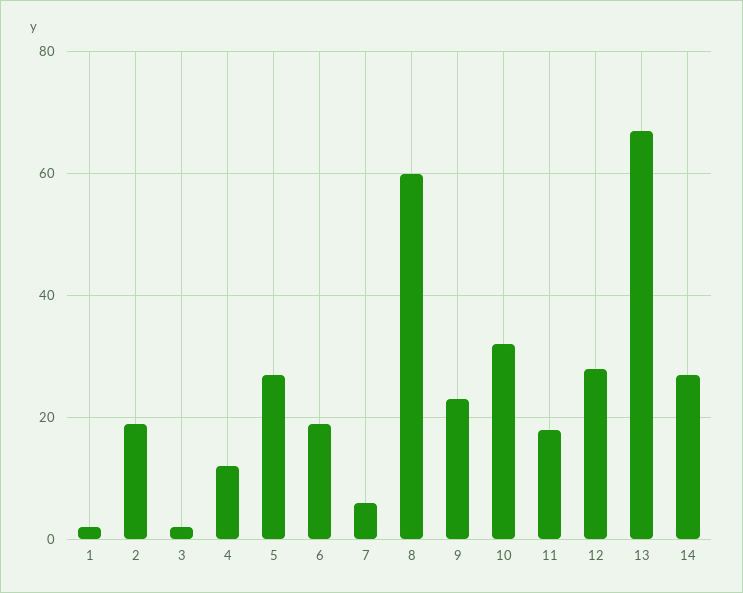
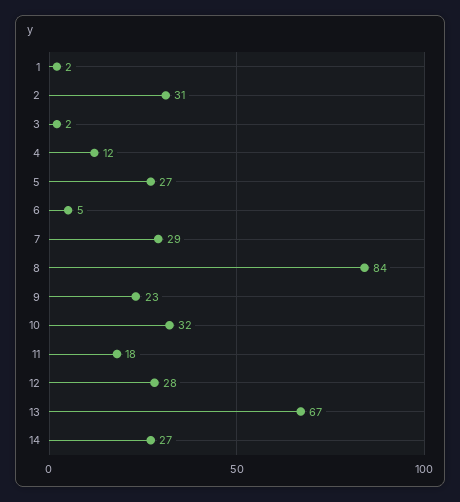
2: 20 -> 31
6: 20 -> 5
7: 5 -> 29
8: 60 -> 84

